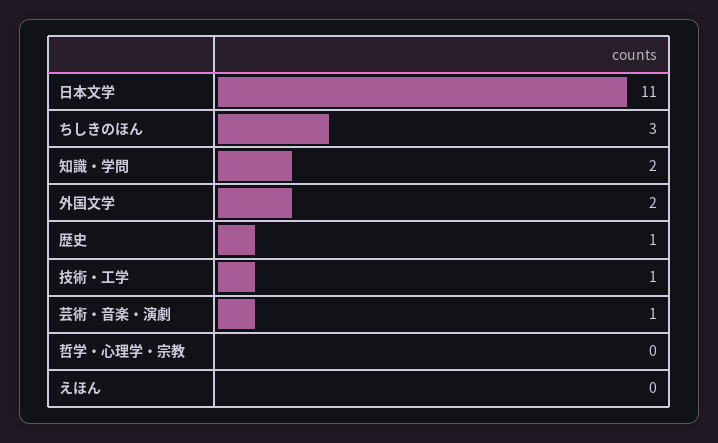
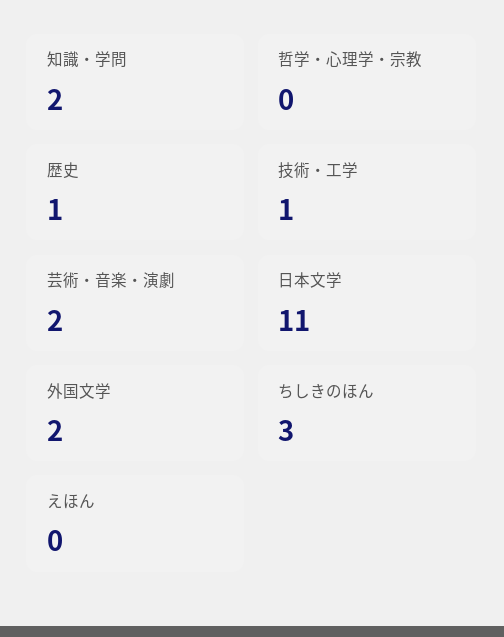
芸術・音楽・演劇: 1 -> 2

